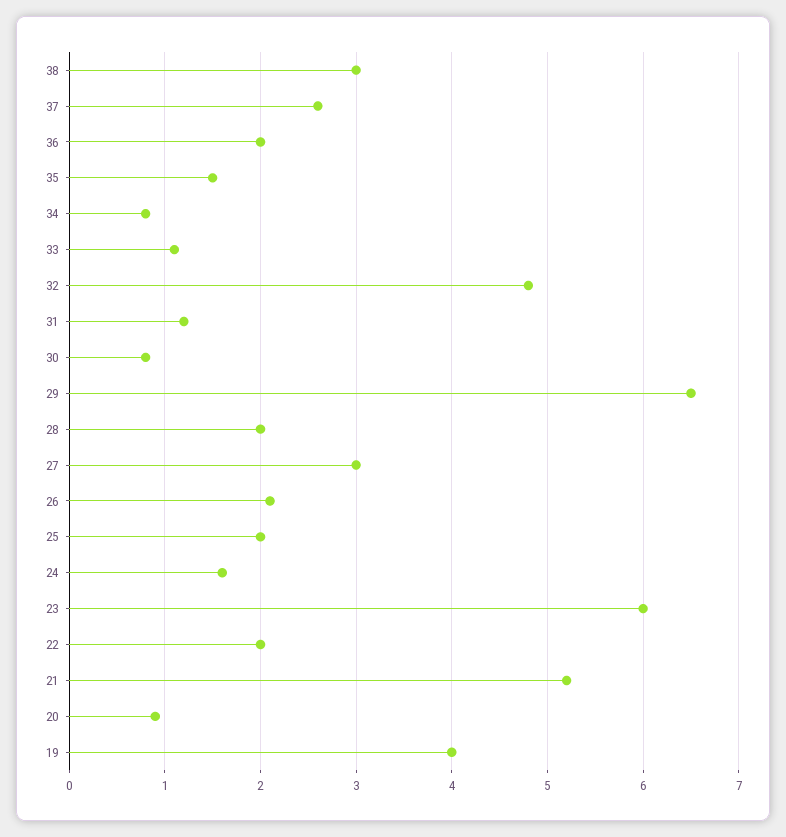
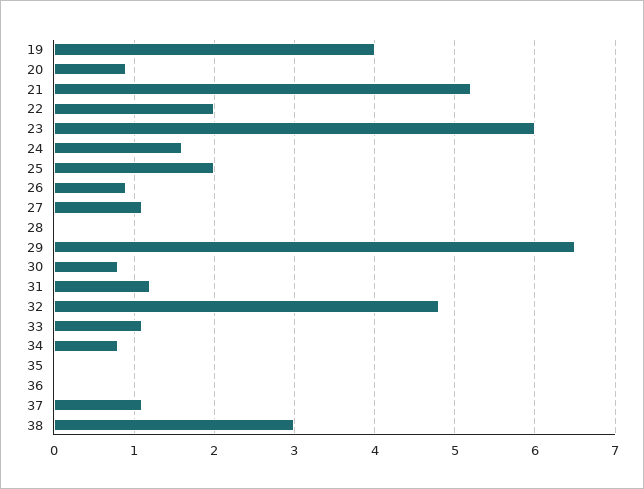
37: 2.6 -> 1.1
36: 2 -> 0
35: 1.5 -> 0
28: 2 -> 0
27: 3 -> 1.1
26: 2.1 -> 0.9

